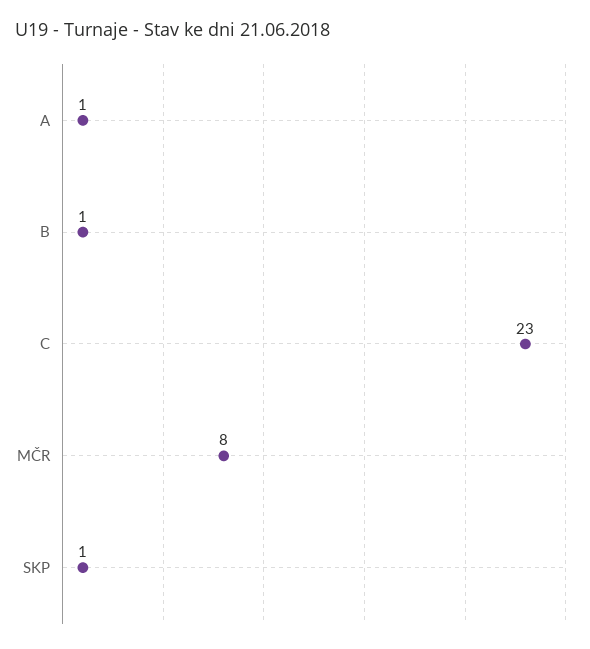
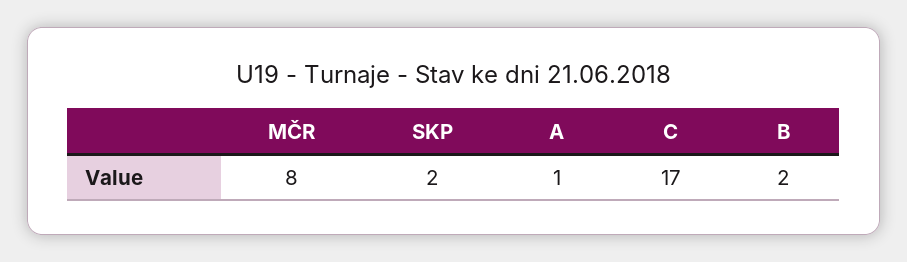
B: 1 -> 2
C: 23 -> 17
SKP: 1 -> 2

